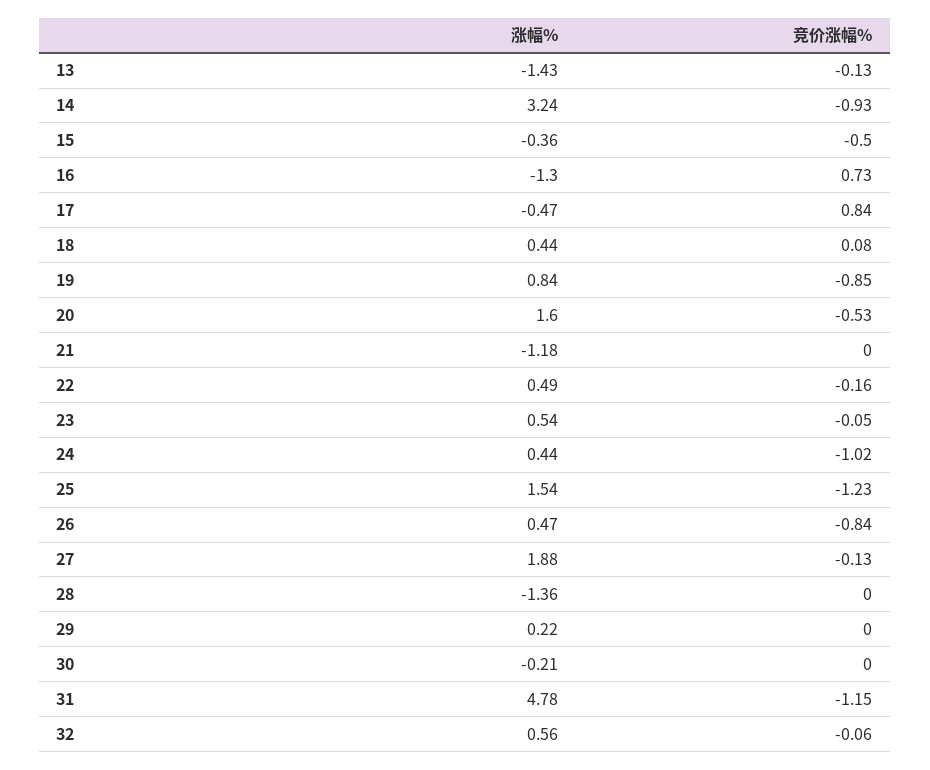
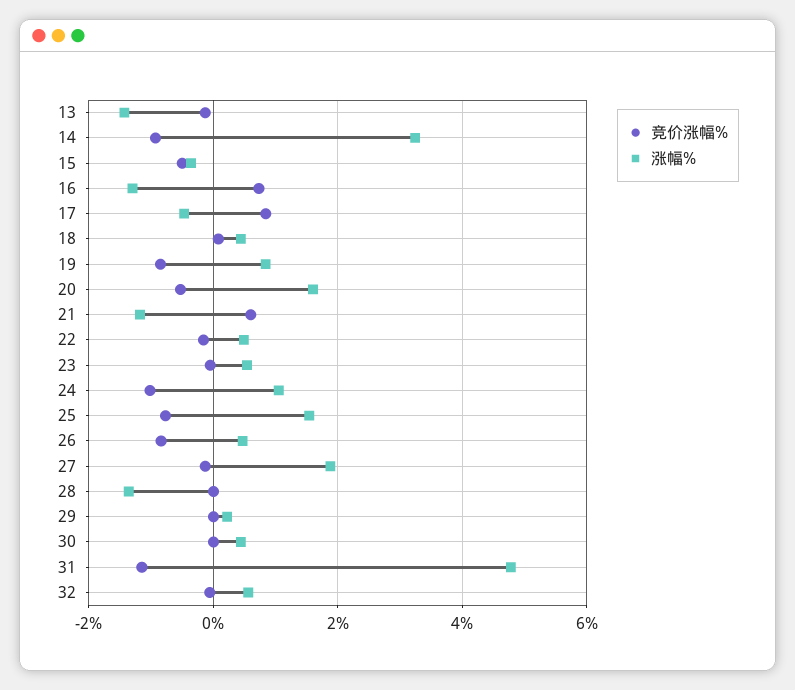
竞价涨幅%, 21: 0 -> 0.6
涨幅%, 24: 0.44 -> 1
竞价涨幅%, 25: -1.23 -> -0.8
涨幅%, 30: -0.21 -> 0.4

